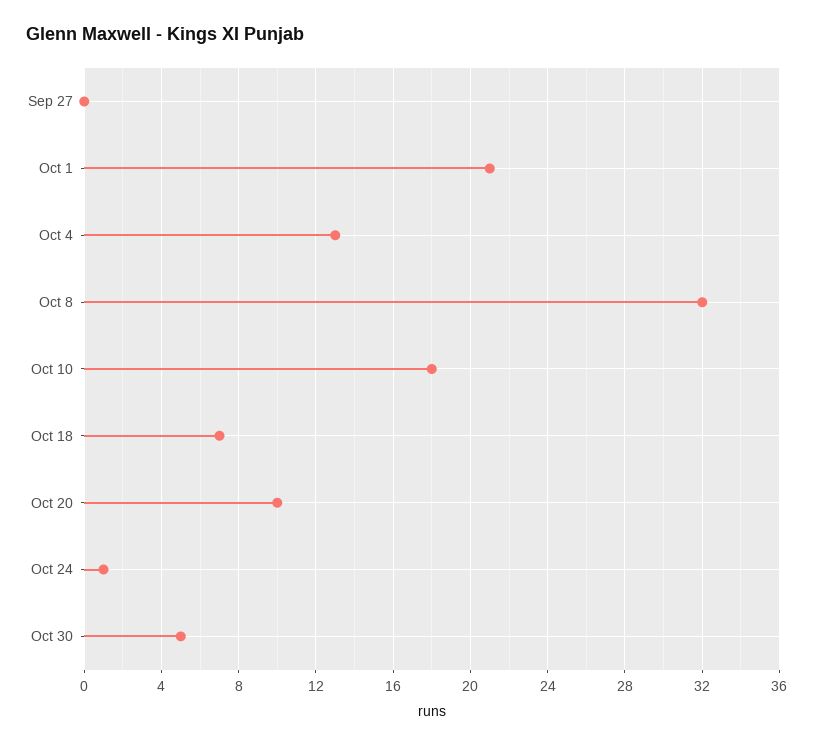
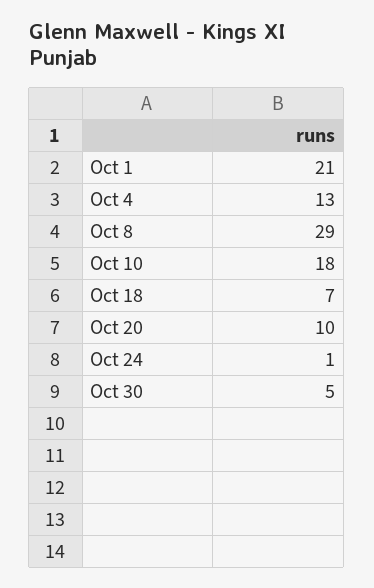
Sep 27: 0 -> none
Oct 8: 32 -> 29

